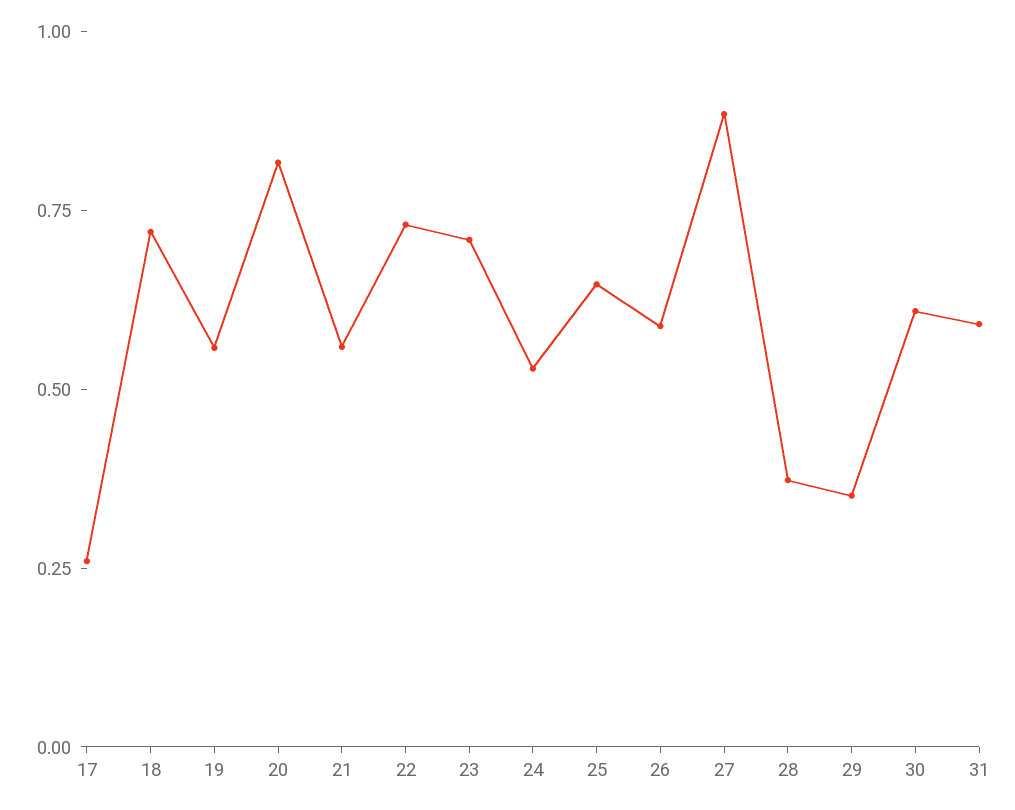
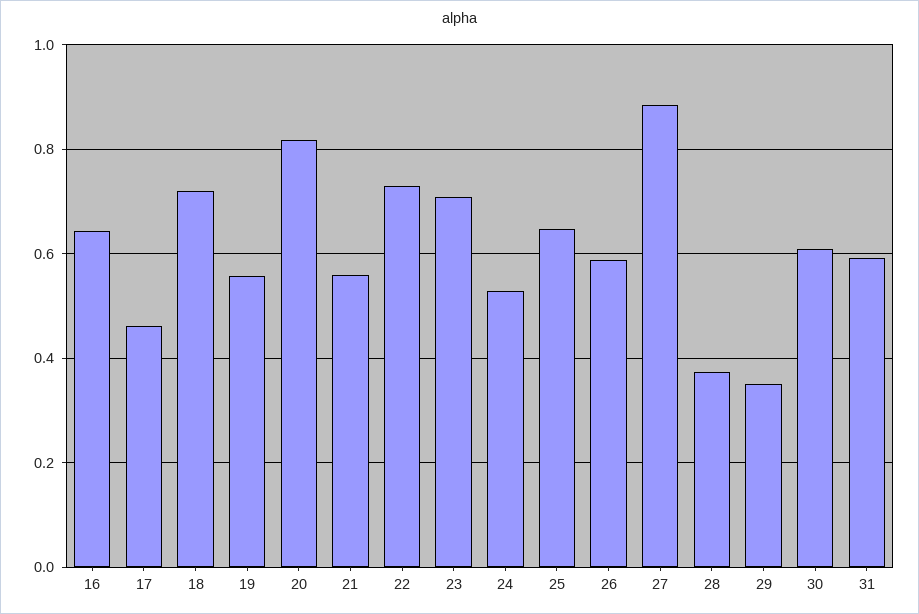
17: 0.25 -> 0.46
16: none -> 0.64

